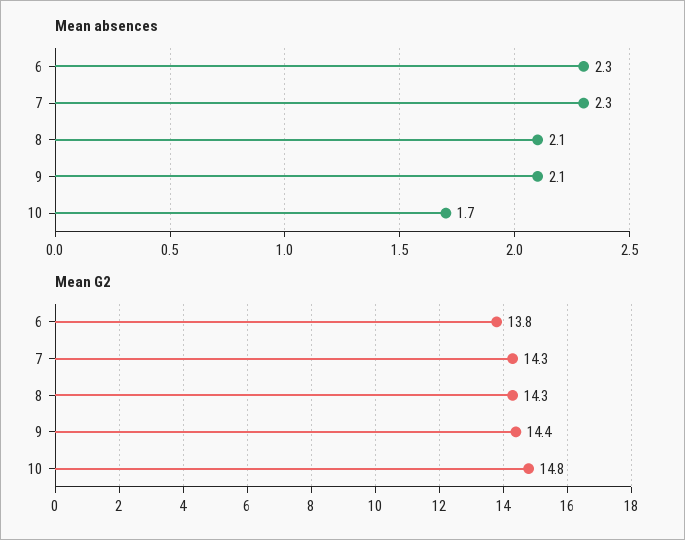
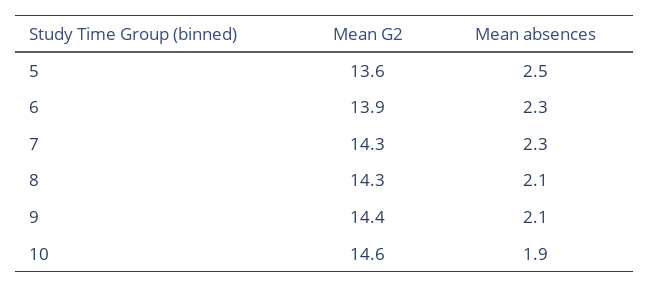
Mean absences, 10: 1.7 -> 1.9
Mean G2, 6: 13.8 -> 13.9
Mean G2, 10: 14.8 -> 14.6
Mean G2, 5: none -> 13.6
Mean absences, 5: none -> 2.5

